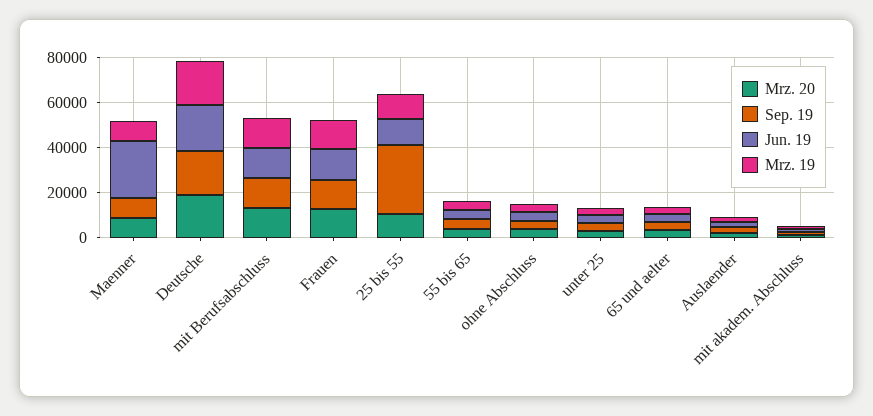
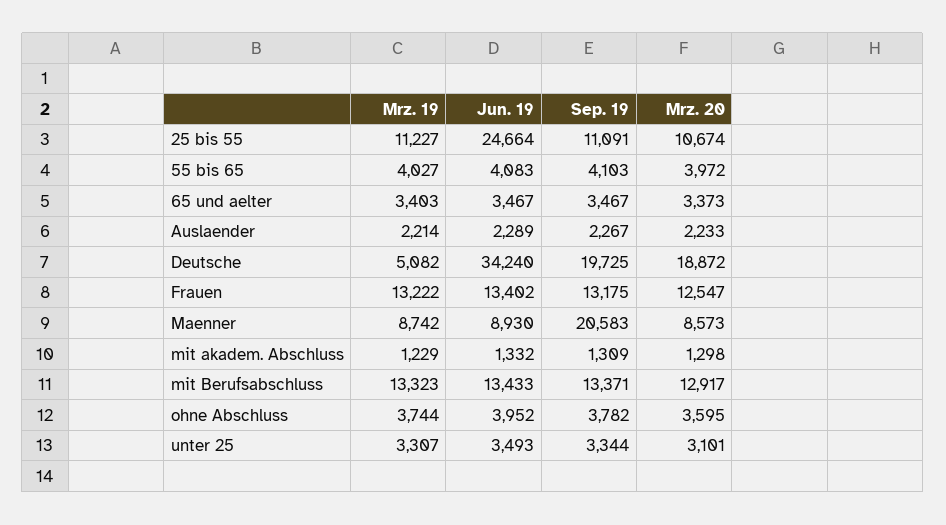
Sep. 19, Maenner: 10000 -> 20583
Jun. 19, Maenner: 25000 -> 8930
Jun. 19, Deutsche: 20000 -> 34240
Mrz. 19, Deutsche: 20000 -> 5082
Sep. 19, 25 bis 55: 30000 -> 11091
Jun. 19, 25 bis 55: 10000 -> 24664

